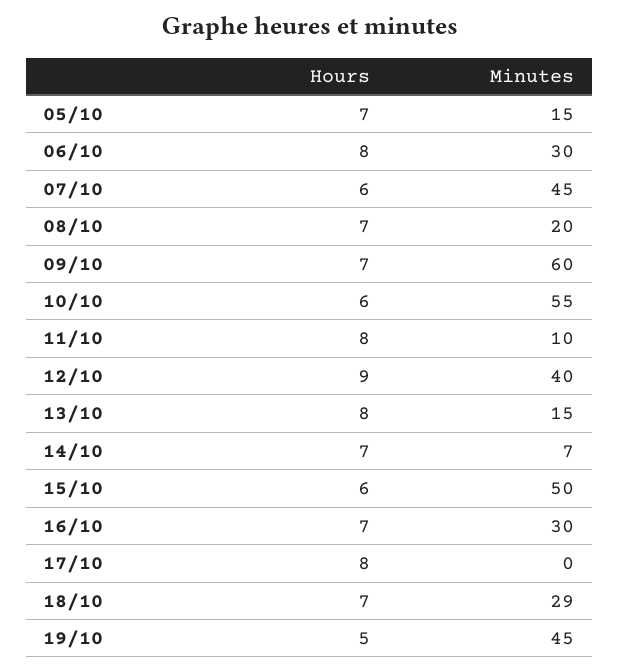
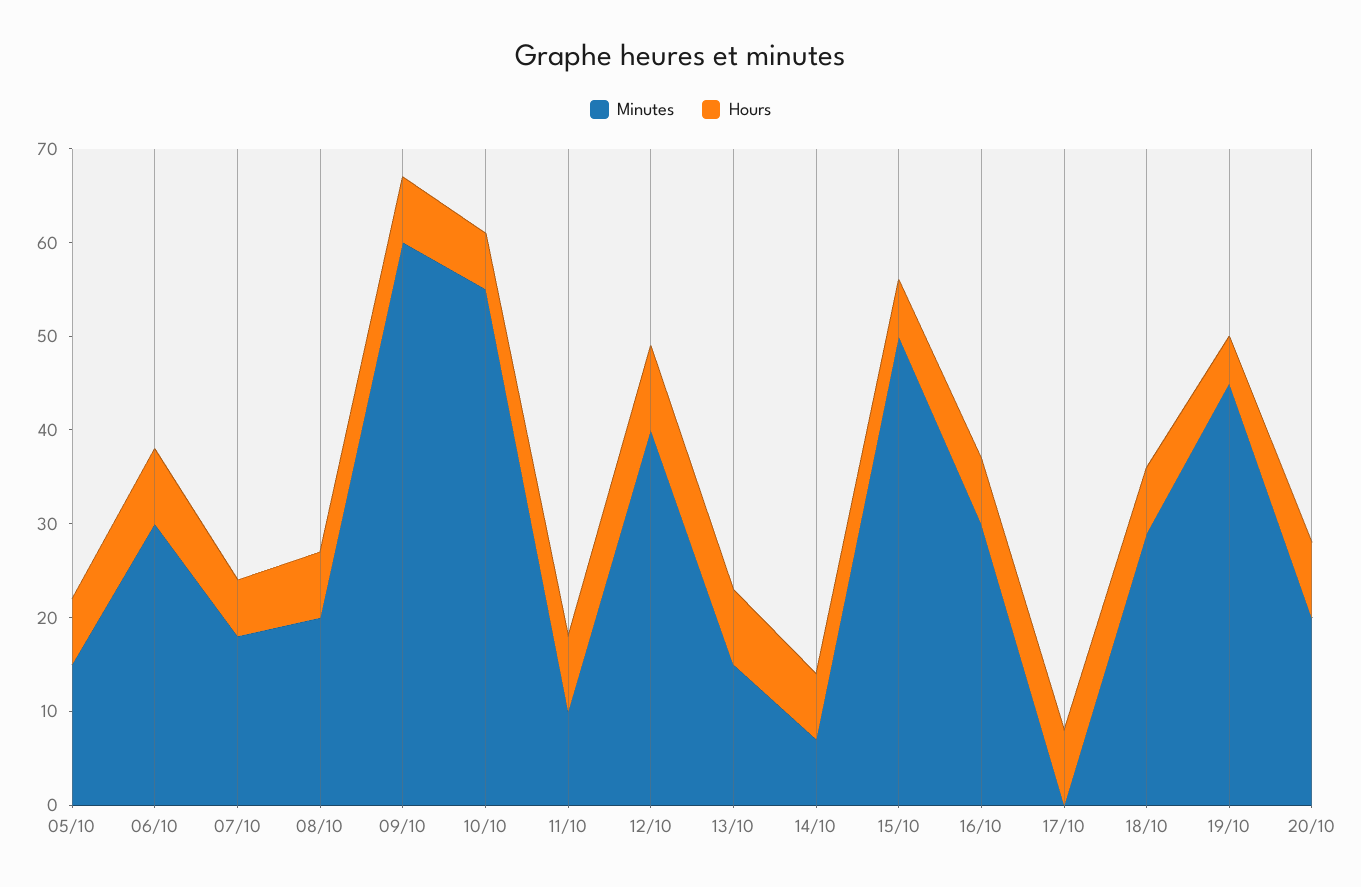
Minutes, 07/10: 45 -> 18
Minutes, 20/10: none -> 20
Hours, 20/10: none -> 8

